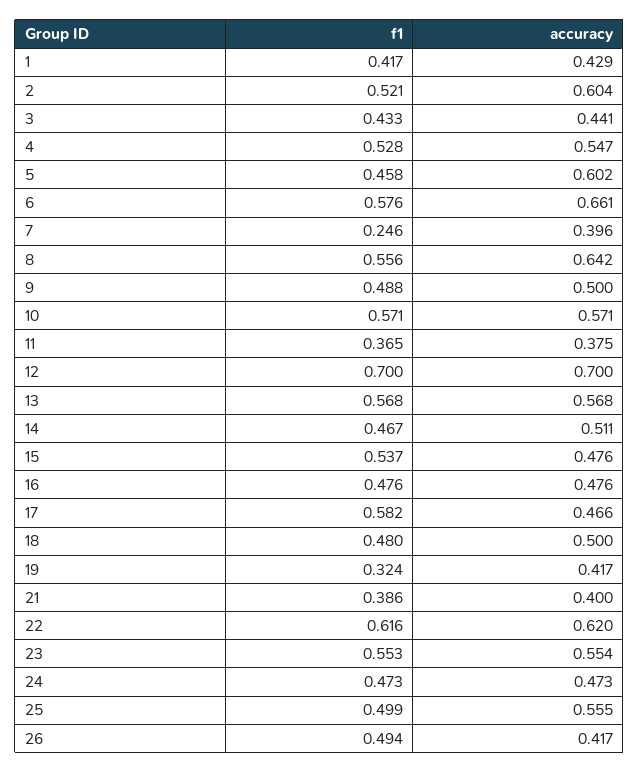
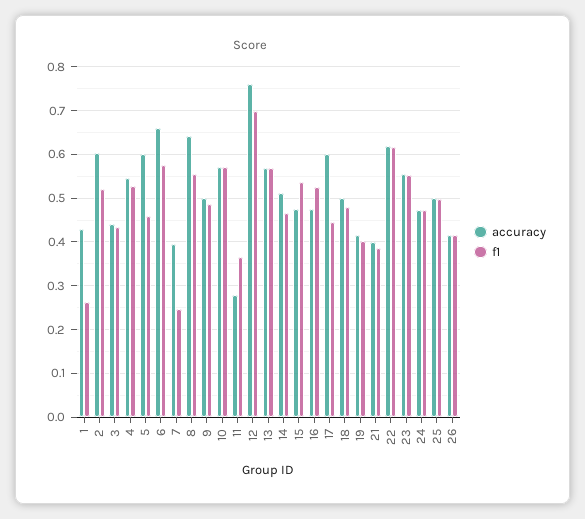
f1, 1: 0.417 -> 0.26
accuracy, 11: 0.375 -> 0.28
accuracy, 12: 0.7 -> 0.76
f1, 16: 0.476 -> 0.52
f1, 17: 0.582 -> 0.44
accuracy, 17: 0.466 -> 0.6
f1, 19: 0.324 -> 0.4
accuracy, 25: 0.555 -> 0.5
f1, 26: 0.494 -> 0.42

